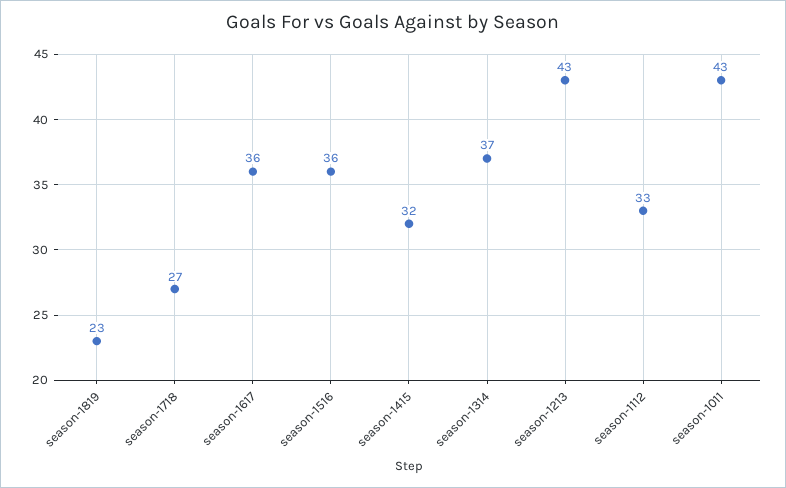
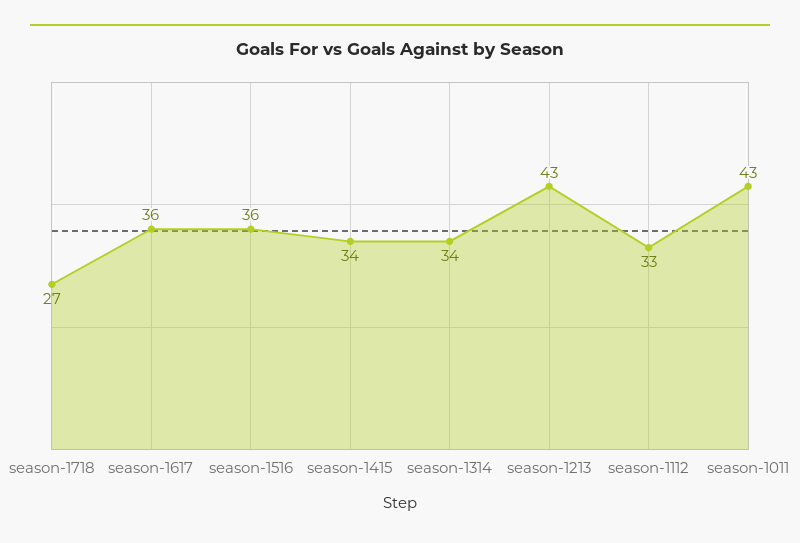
season-1819: 23 -> none
season-1415: 32 -> 34
season-1314: 37 -> 34

